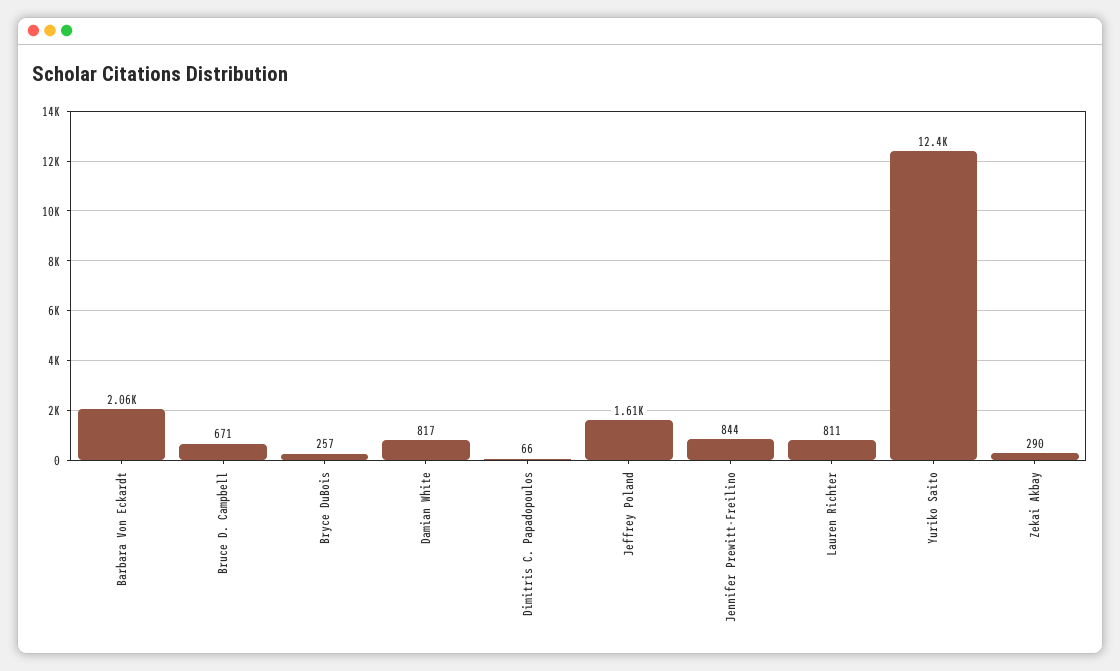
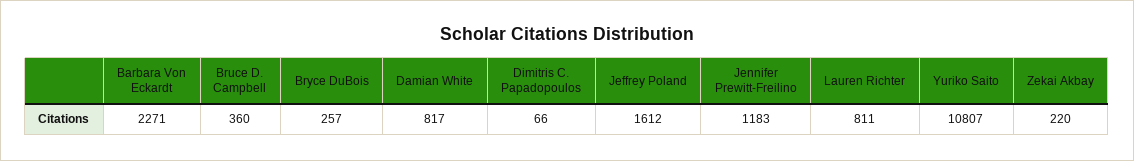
Barbara Von Eckardt: 2060 -> 2271
Bruce D. Campbell: 671 -> 360
Jennifer Prewitt-Freilino: 844 -> 1183
Yuriko Saito: 12400 -> 10807
Zekai Akbay: 290 -> 220

